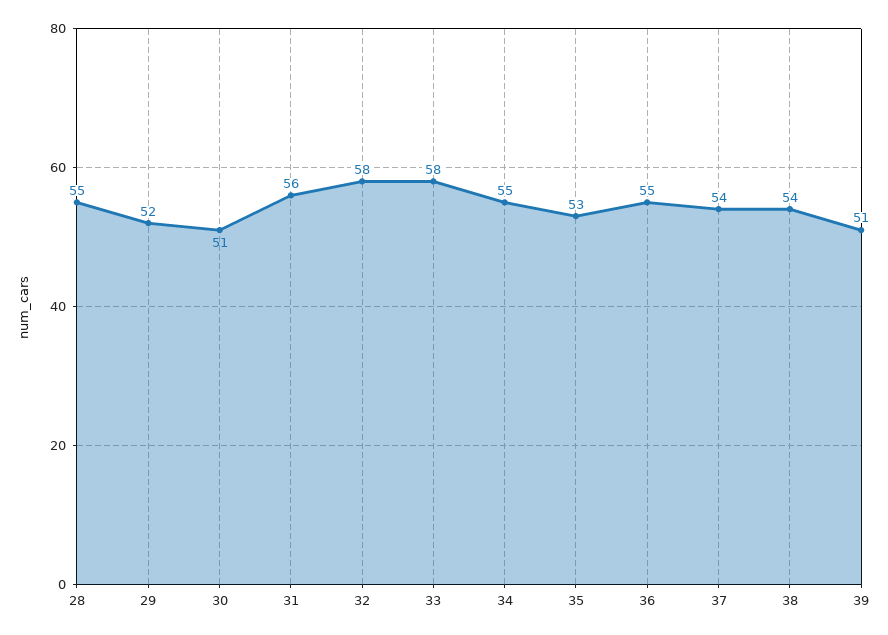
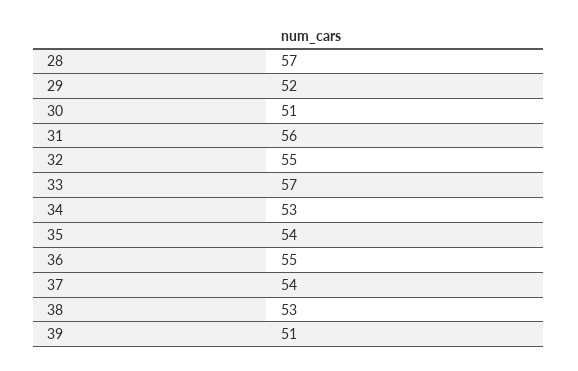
28: 55 -> 57
32: 58 -> 55
33: 58 -> 57
34: 55 -> 53
35: 53 -> 54
38: 54 -> 53

